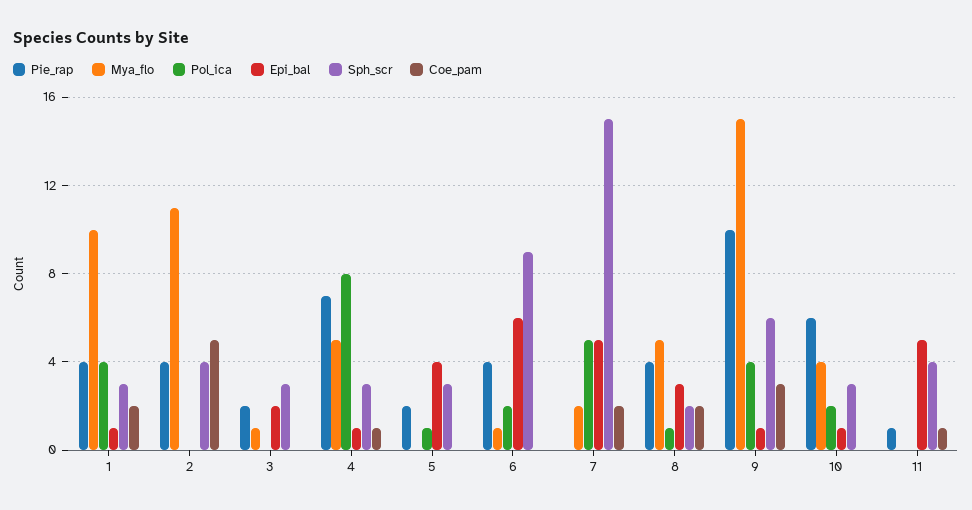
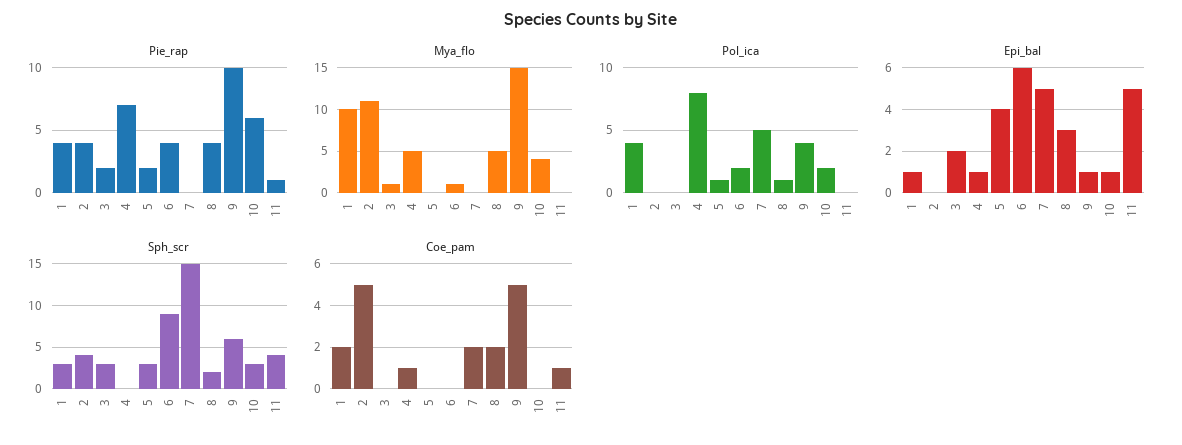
Sph_scr, 4: 3 -> 0
Mya_flo, 7: 2 -> 0
Coe_pam, 9: 3 -> 5

